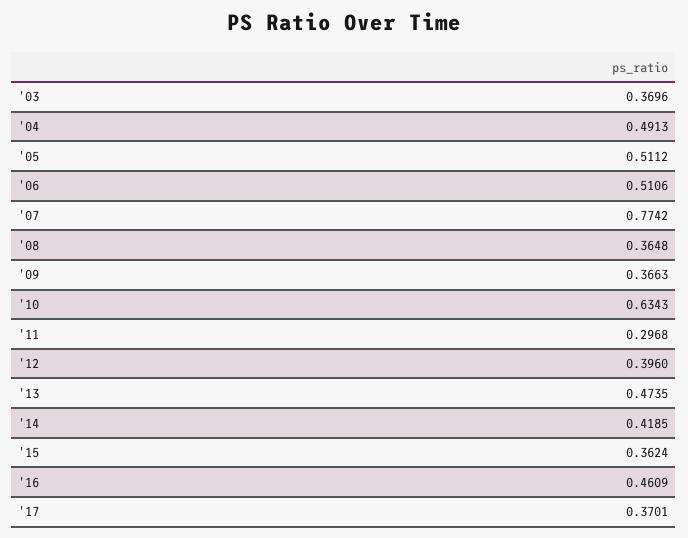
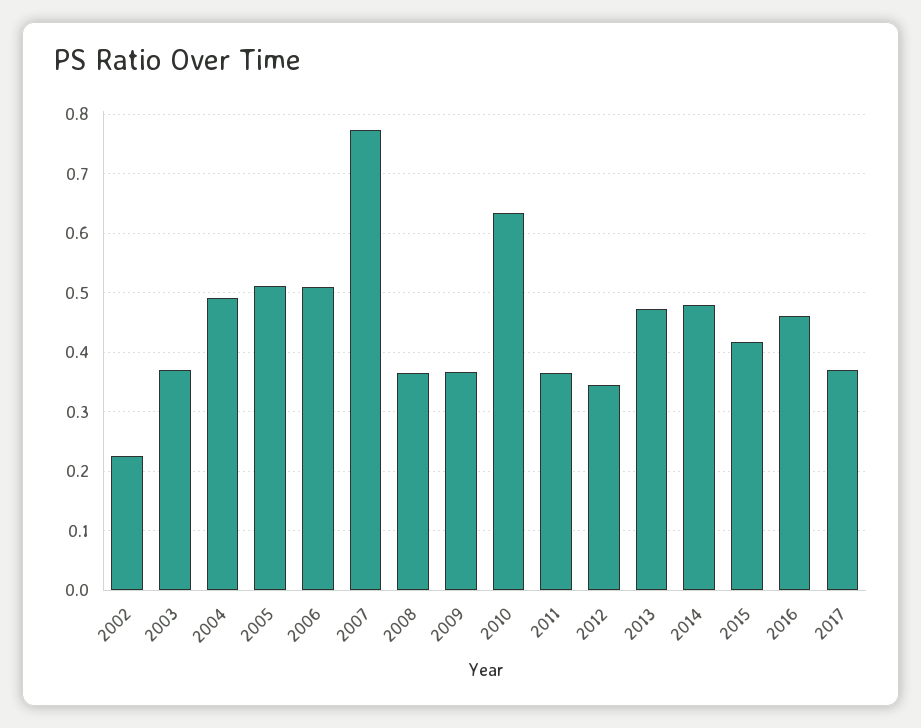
'11: 0.2968 -> 0.36
'12: 0.396 -> 0.34
'14: 0.4185 -> 0.48
'15: 0.3624 -> 0.42
2002: none -> 0.22

